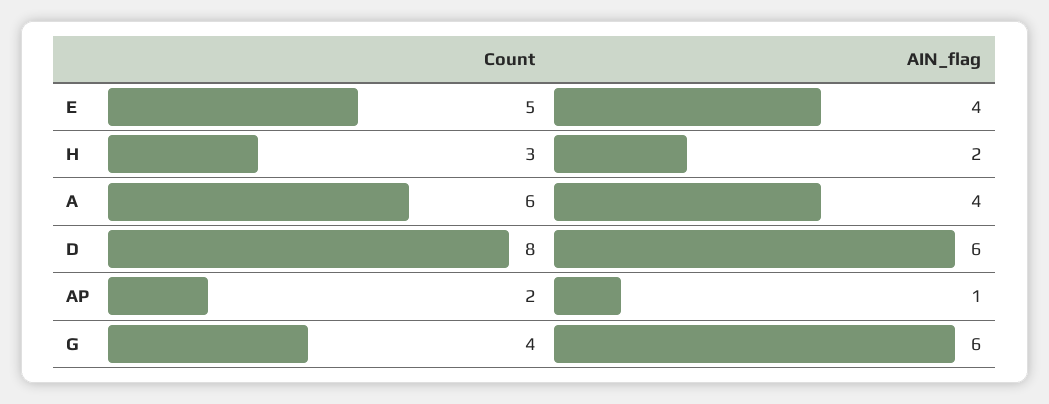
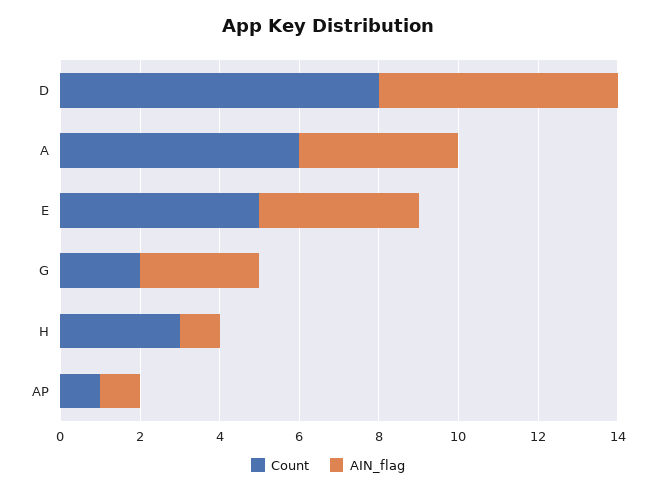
AIN_flag, H: 2 -> 1
Count, AP: 2 -> 1
Count, G: 4 -> 2
AIN_flag, G: 6 -> 3

